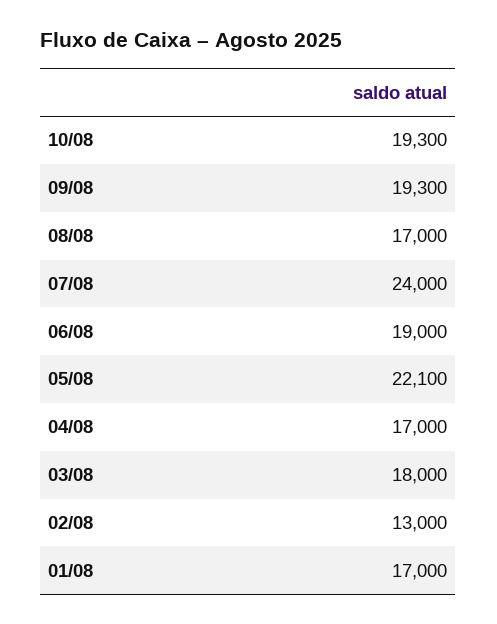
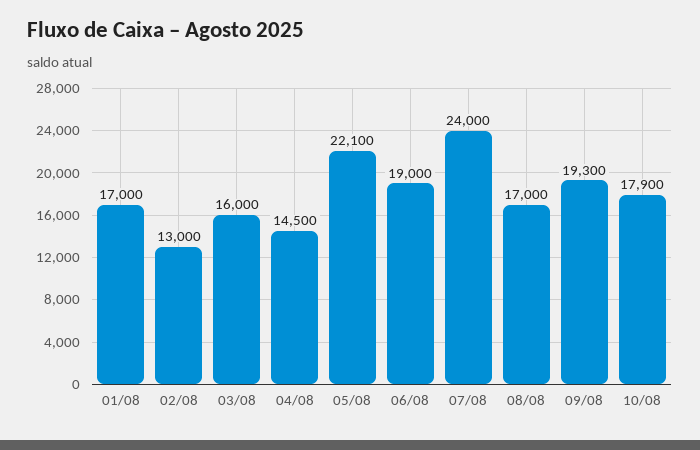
10/08: 19300 -> 17900
04/08: 17000 -> 14500
03/08: 18000 -> 16000

